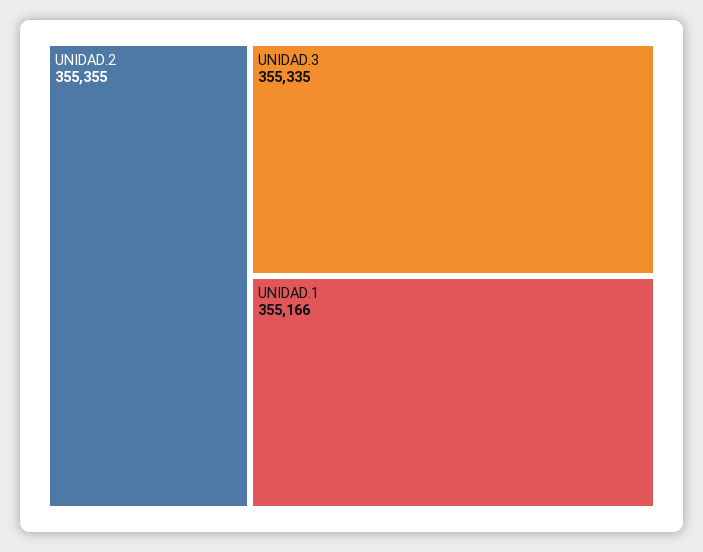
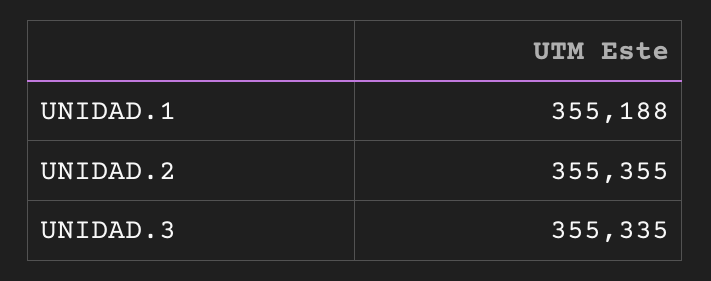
UNIDAD.1: 355166 -> 355188

